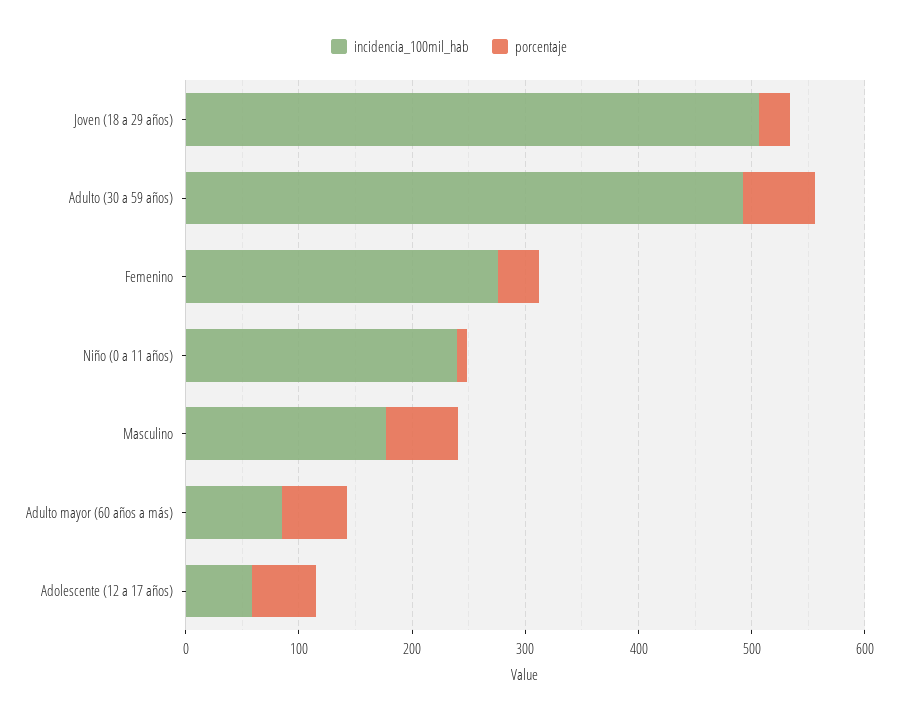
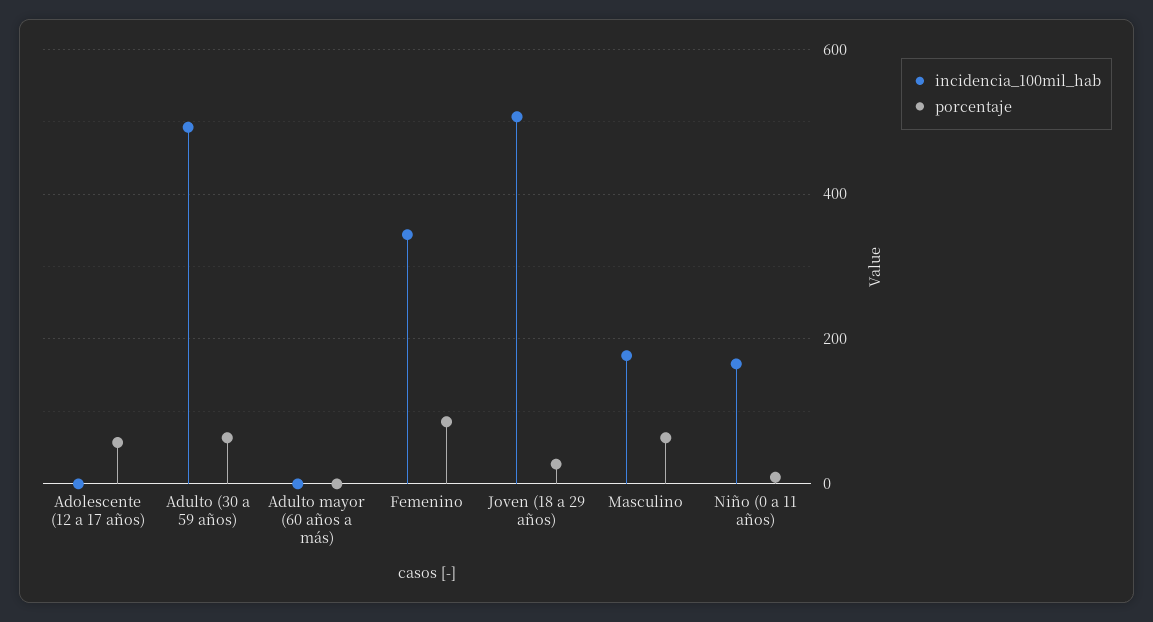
incidencia_100mil_hab, Femenino: 280 -> 340
porcentaje, Femenino: 40 -> 80
incidencia_100mil_hab, Niño (0 a 11 años): 240 -> 160
incidencia_100mil_hab, Adulto mayor (60 años a más): 80 -> 0
porcentaje, Adulto mayor (60 años a más): 60 -> 0
incidencia_100mil_hab, Adolescente (12 a 17 años): 60 -> 0

